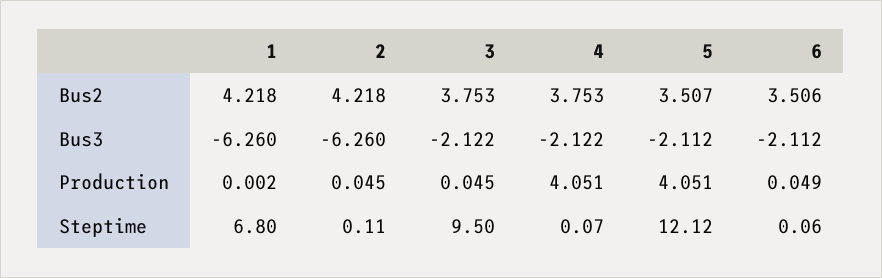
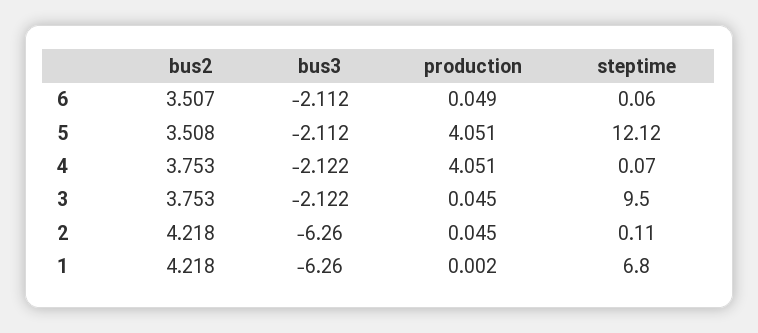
5, Bus2: 3.507 -> 3.508
6, Bus2: 3.506 -> 3.507

